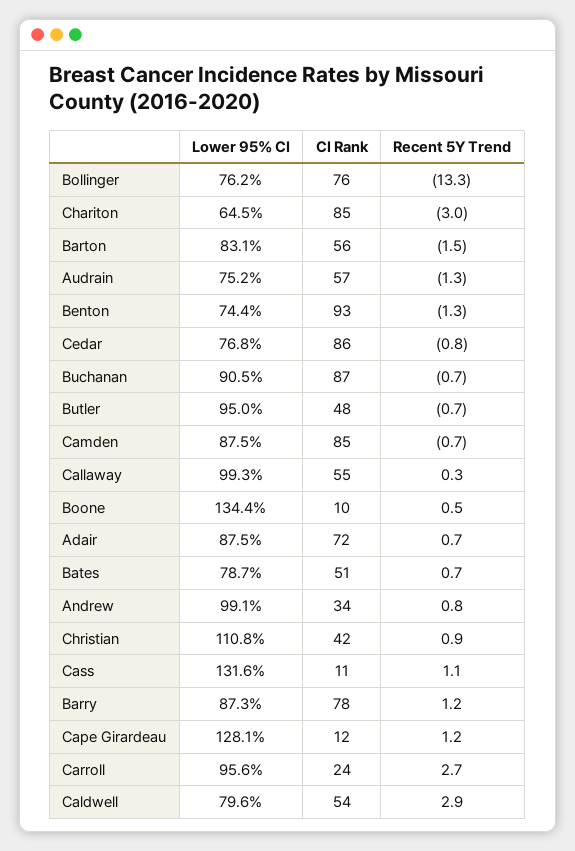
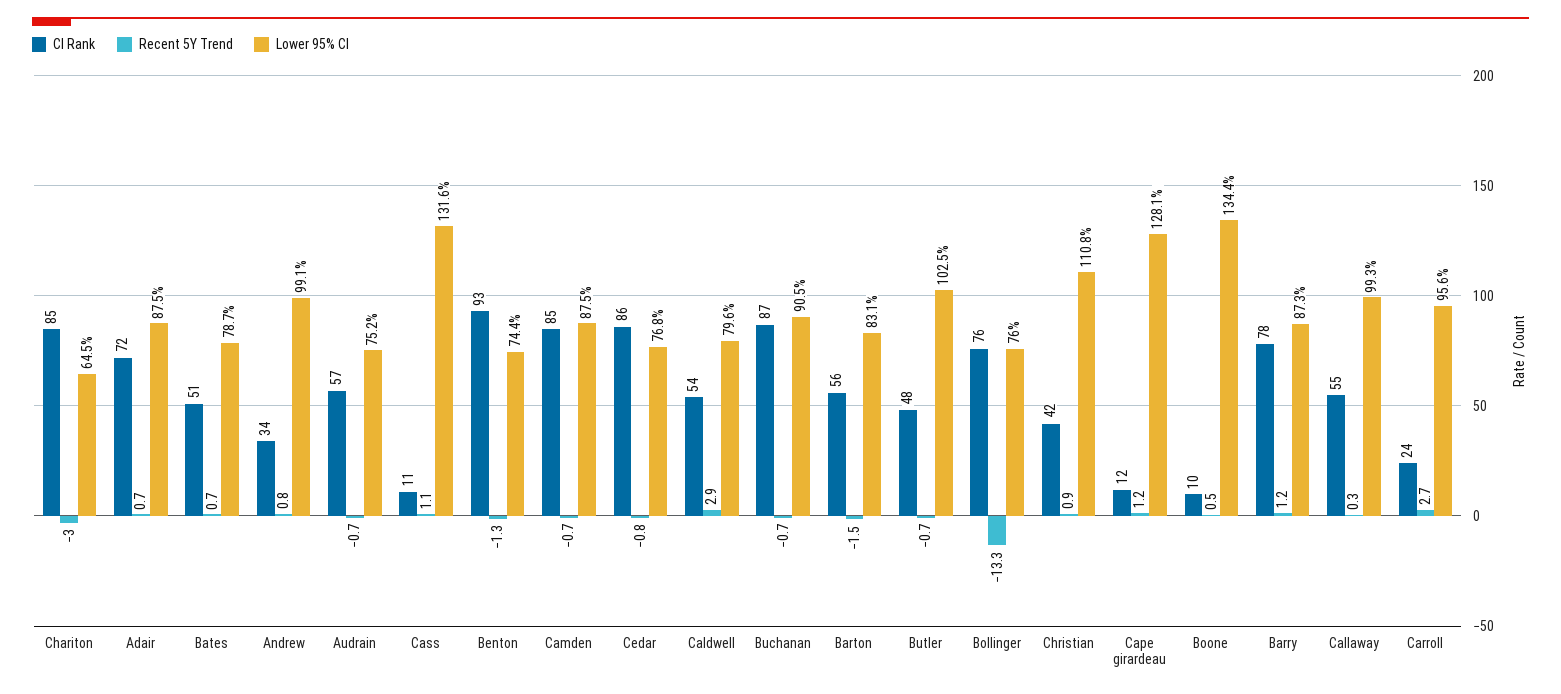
Lower 95% CI, Bollinger: 76.2 -> 76
Recent 5Y Trend, Audrain: -1.3 -> -0.7
Lower 95% CI, Butler: 95 -> 102.5

